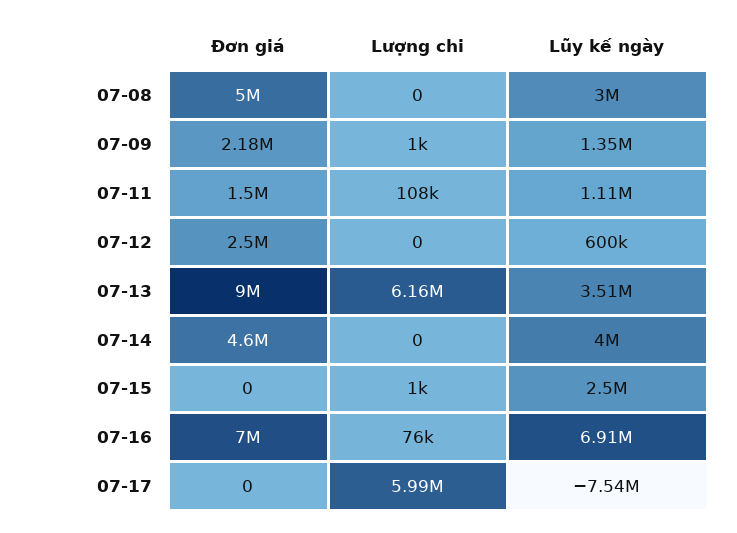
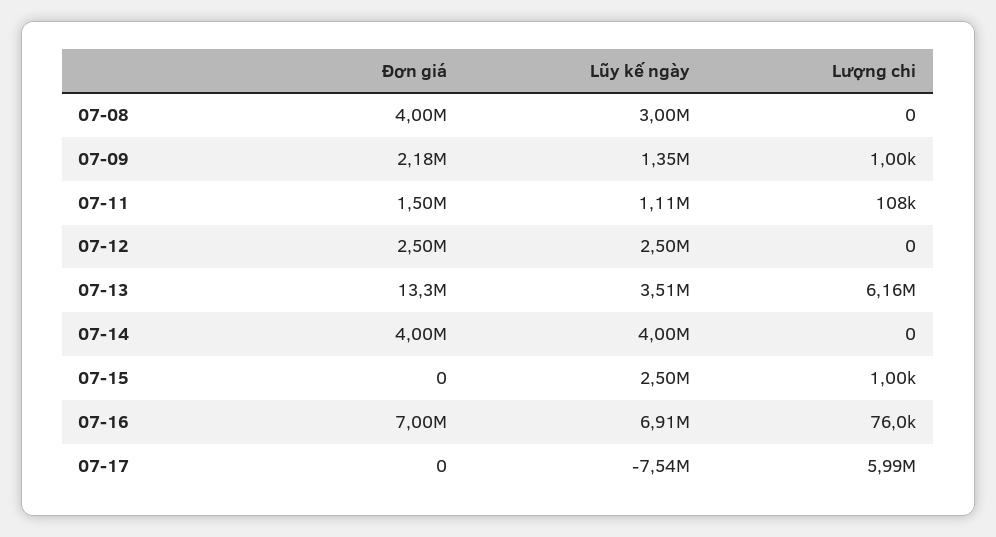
Đơn giá, 07-08: 5000000 -> 4000000
Lũy kế ngày, 07-12: 600000 -> 2500000
Đơn giá, 07-13: 9000000 -> 13300000
Đơn giá, 07-14: 4600000 -> 4000000

